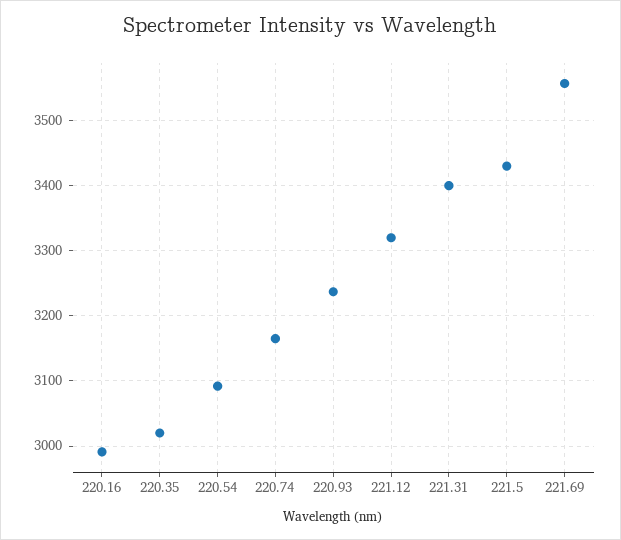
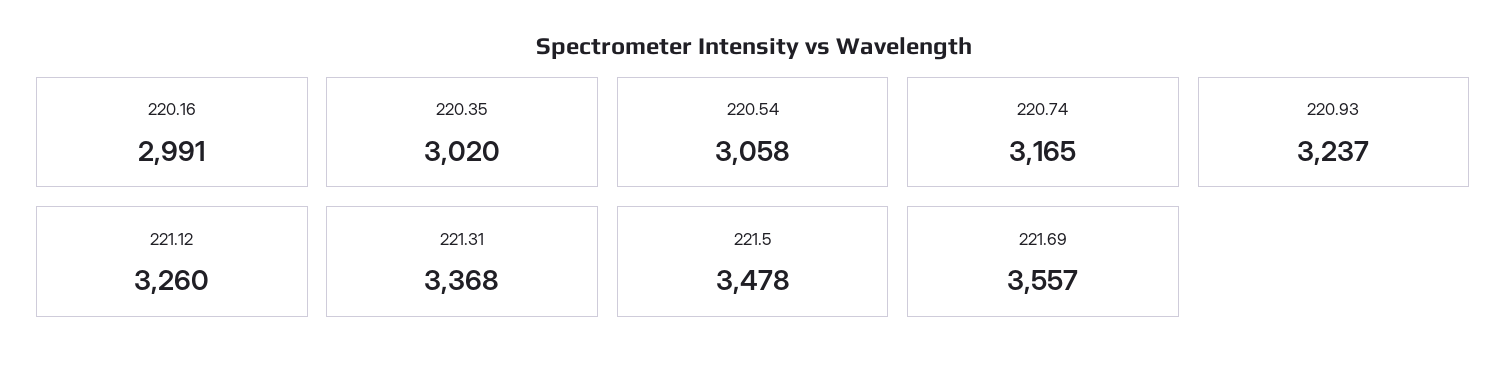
220.54: 3090 -> 3058
221.12: 3320 -> 3260
221.31: 3400 -> 3368
221.5: 3430 -> 3478

